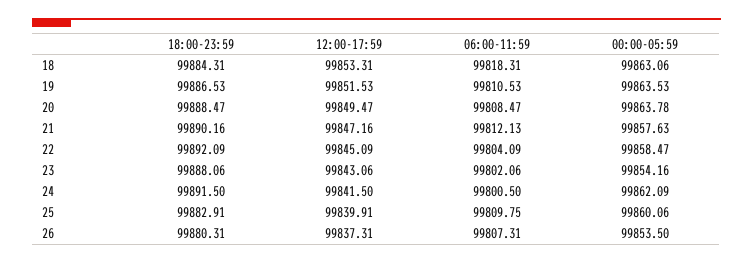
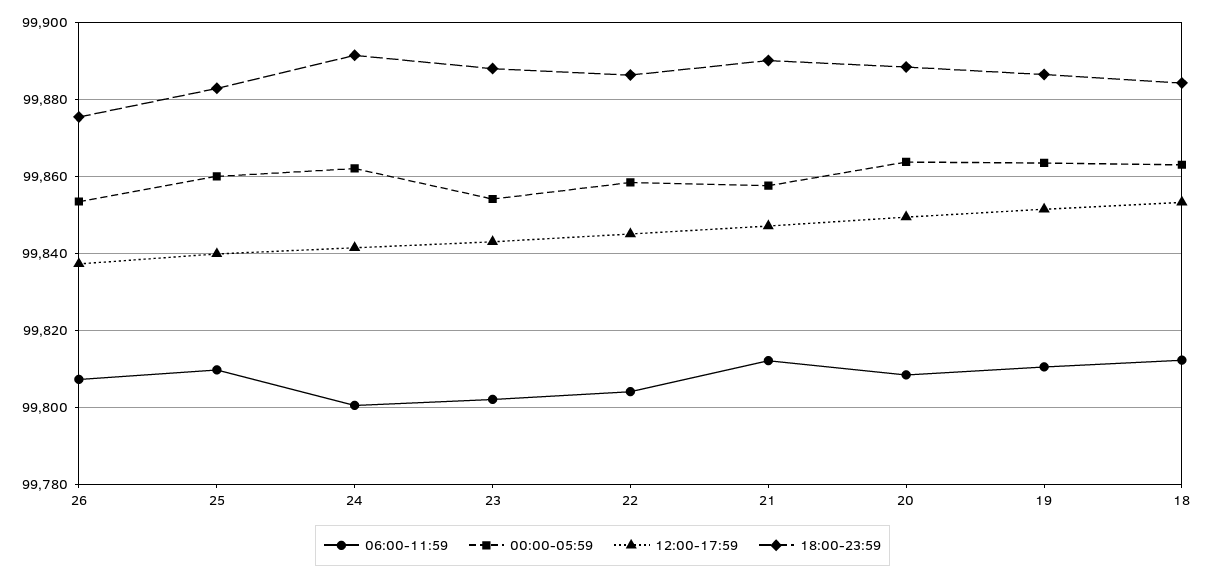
06:00-11:59, 18: 99818.31 -> 99812
18:00-23:59, 22: 99892.09 -> 99886
18:00-23:59, 26: 99880.31 -> 99876

